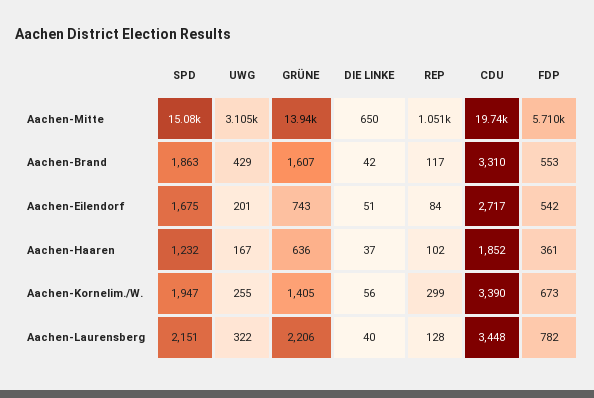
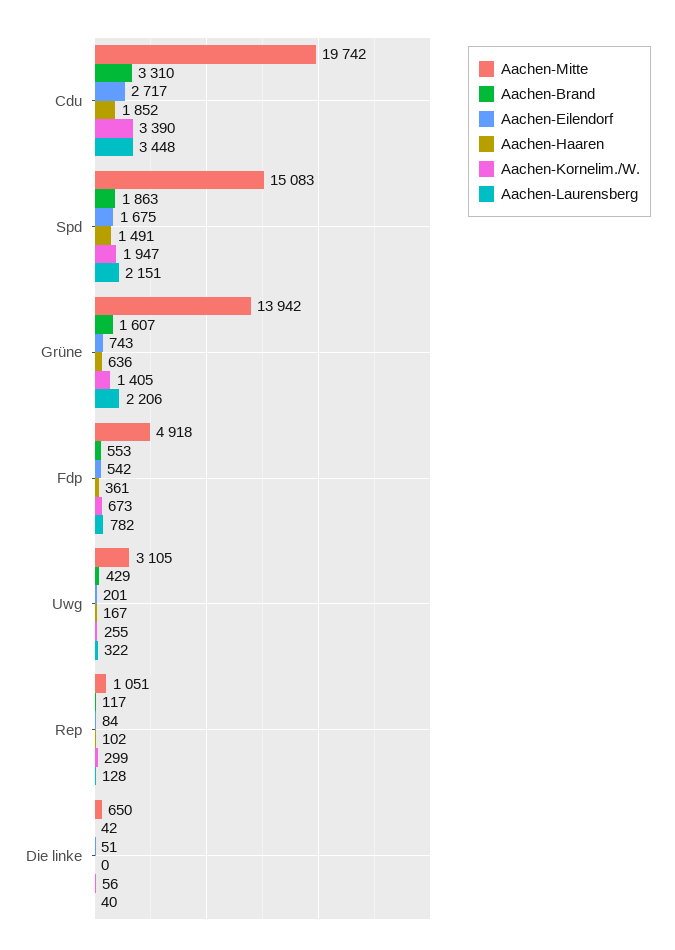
Aachen-Mitte, FDP: 5710 -> 4918
Aachen-Haaren, SPD: 1232 -> 1491
Aachen-Haaren, DIE LINKE: 37 -> 0

